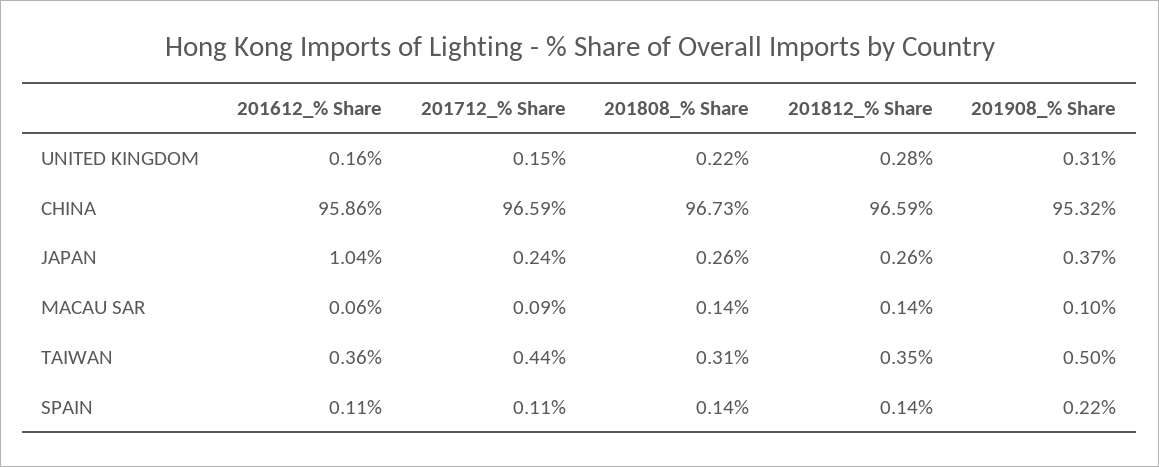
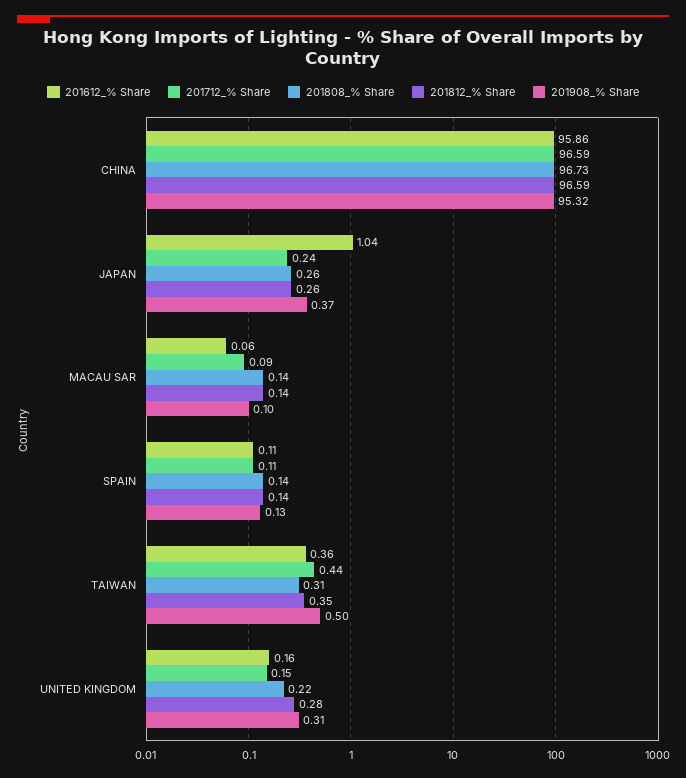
201908_% Share, SPAIN: 0.22 -> 0.13

